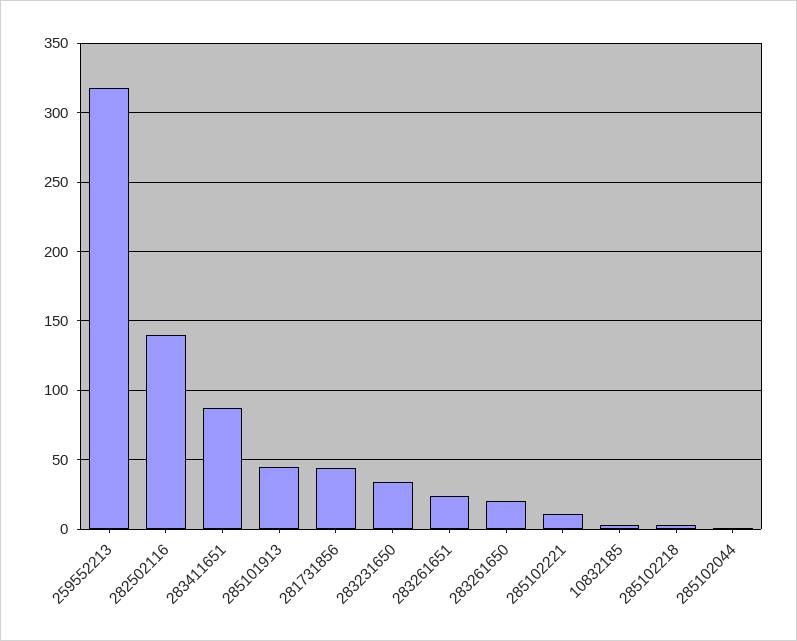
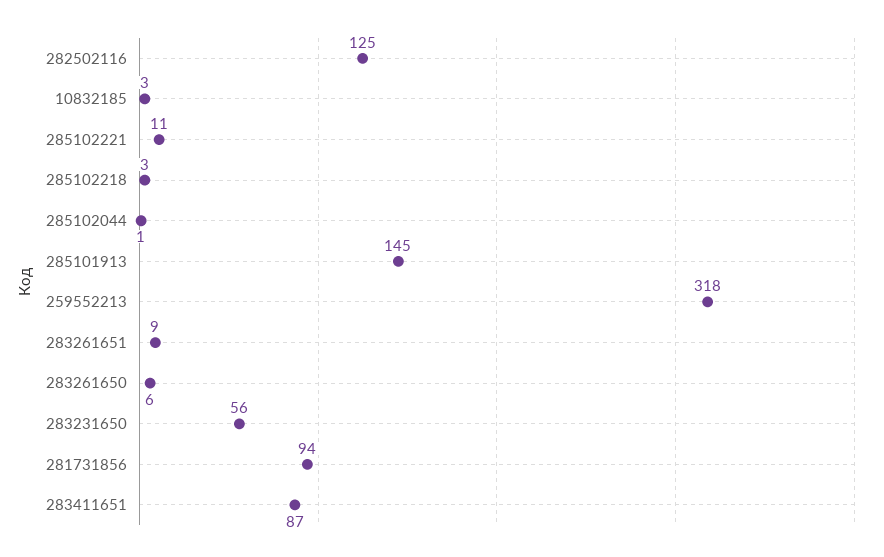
282502116: 140 -> 125
285101913: 45 -> 145
281731856: 45 -> 94
283231650: 35 -> 56
283261651: 25 -> 9
283261650: 20 -> 6

